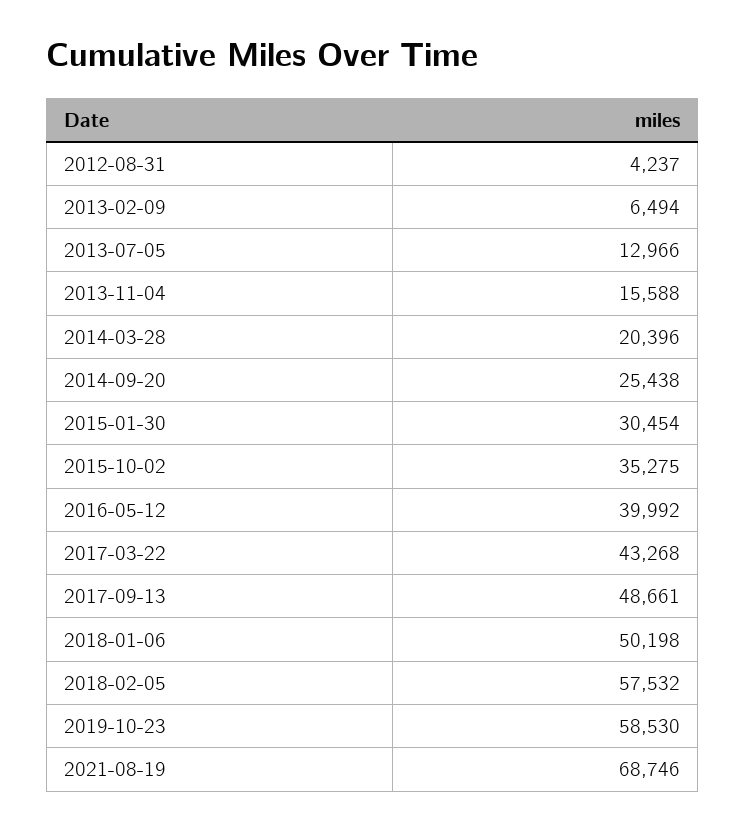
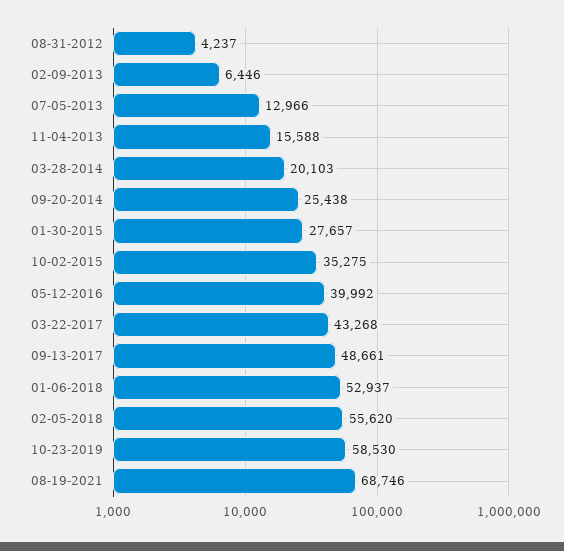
2013-02-09: 6494 -> 6446
2014-03-28: 20396 -> 20103
2015-01-30: 30454 -> 27657
2018-01-06: 50198 -> 52937
2018-02-05: 57532 -> 55620

